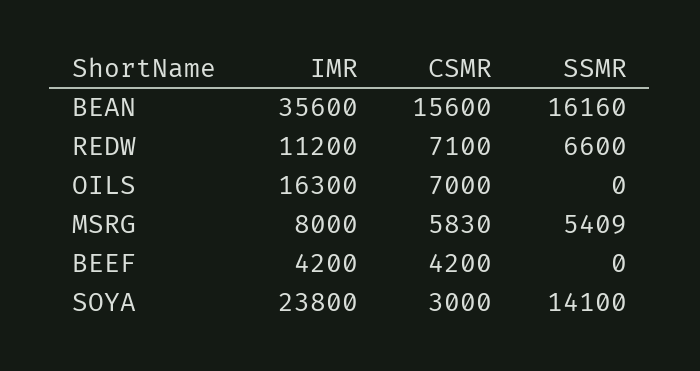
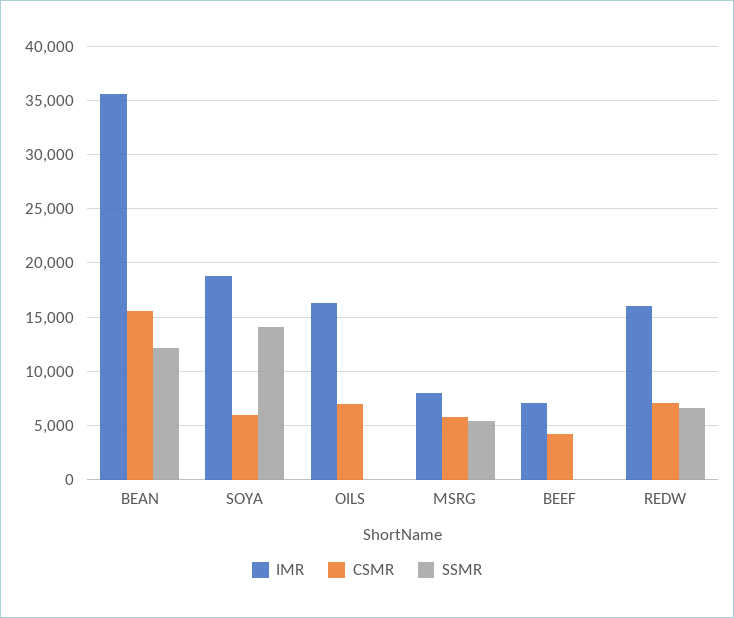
SSMR, BEAN: 16160 -> 12000
IMR, REDW: 11200 -> 16000
IMR, BEEF: 4200 -> 7000
IMR, SOYA: 23800 -> 19000
CSMR, SOYA: 3000 -> 6000

